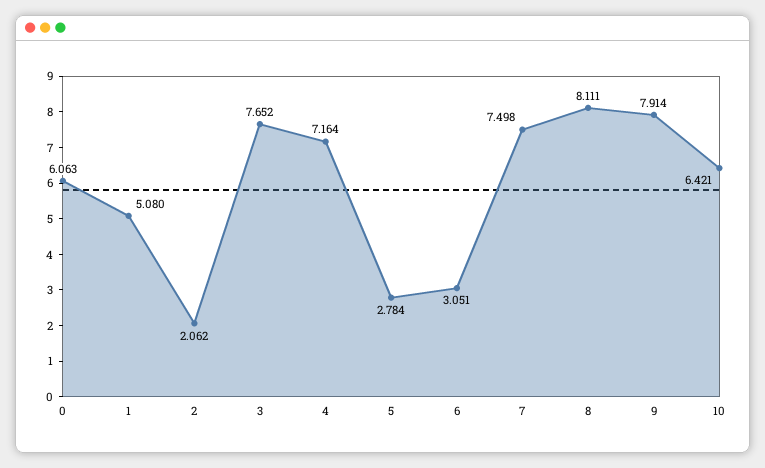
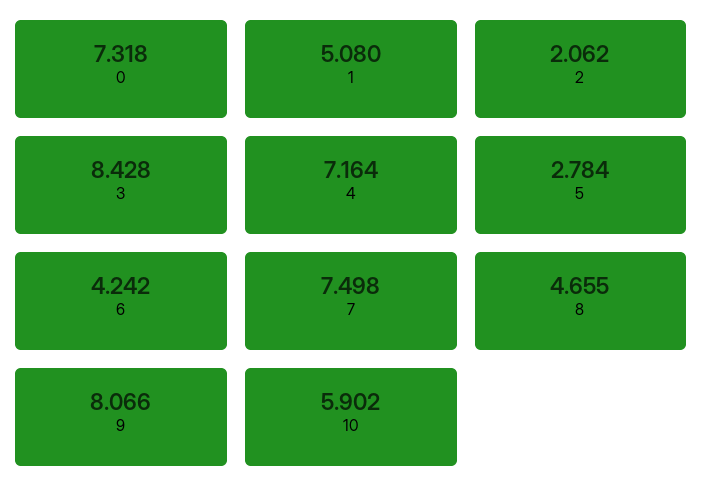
0: 6.063 -> 7.318
3: 7.652 -> 8.428
6: 3.051 -> 4.242
8: 8.111 -> 4.655
9: 7.914 -> 8.066
10: 6.421 -> 5.902

